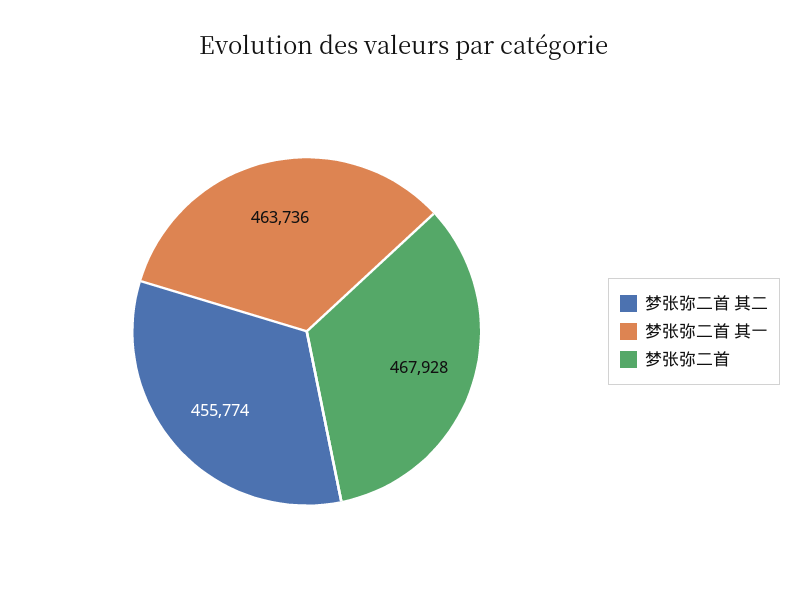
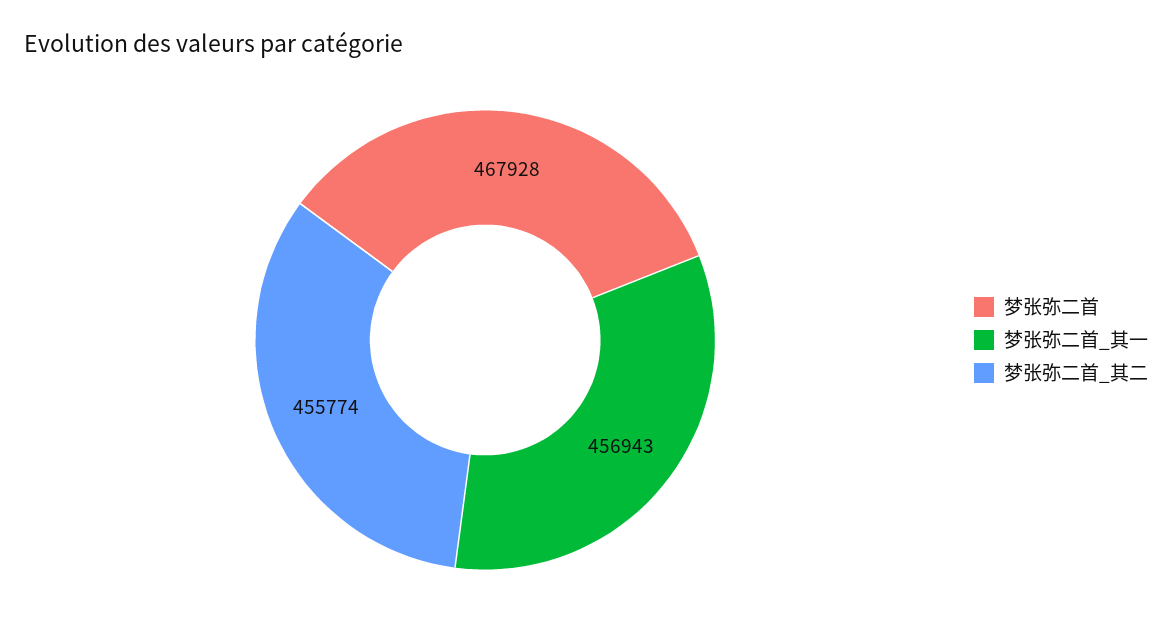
梦张弥二首 其一: 463736 -> 456943

